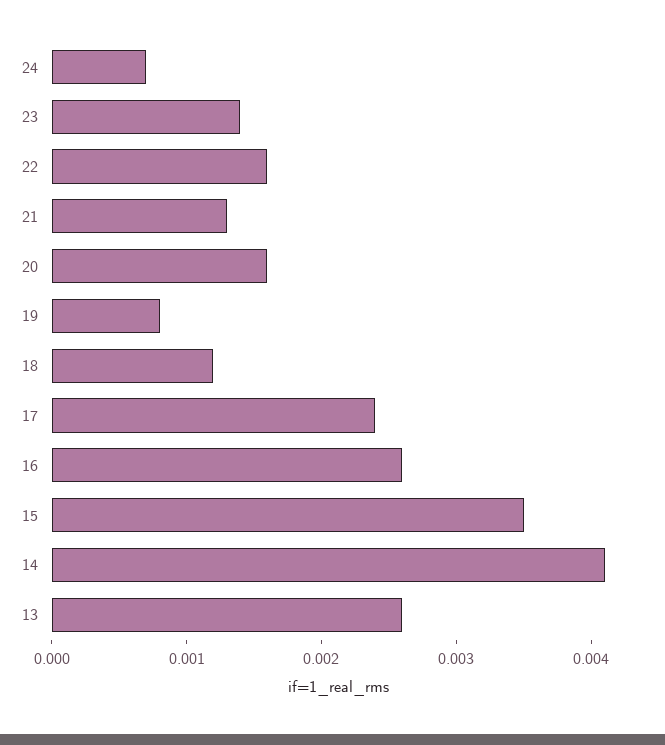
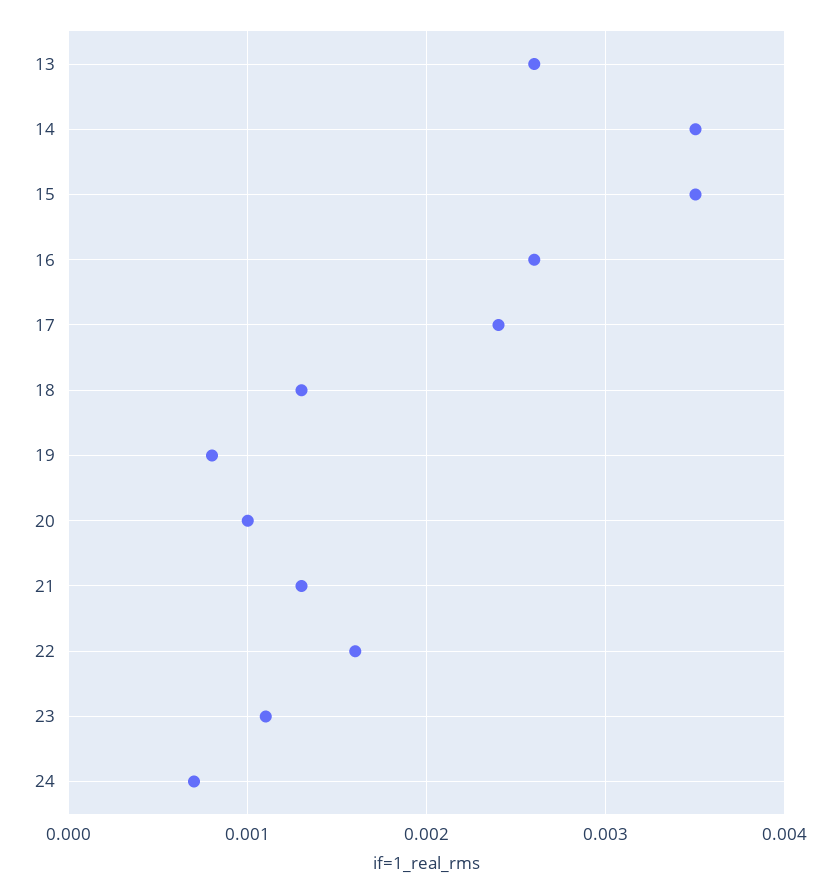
23: 0.0014 -> 0.0011
20: 0.0016 -> 0.001
18: 0.0012 -> 0.0013
14: 0.0041 -> 0.0035

